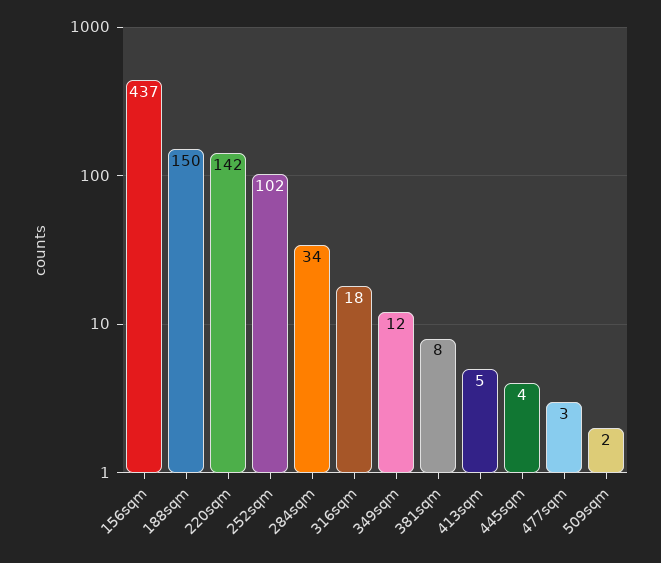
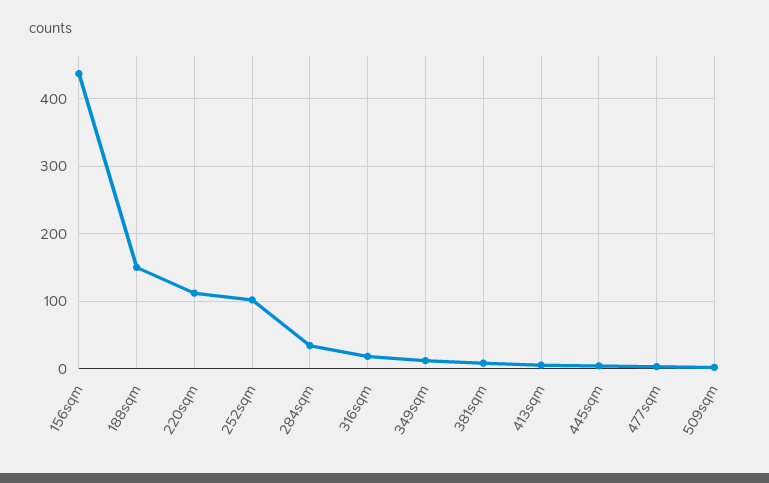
220sqm: 142 -> 110

